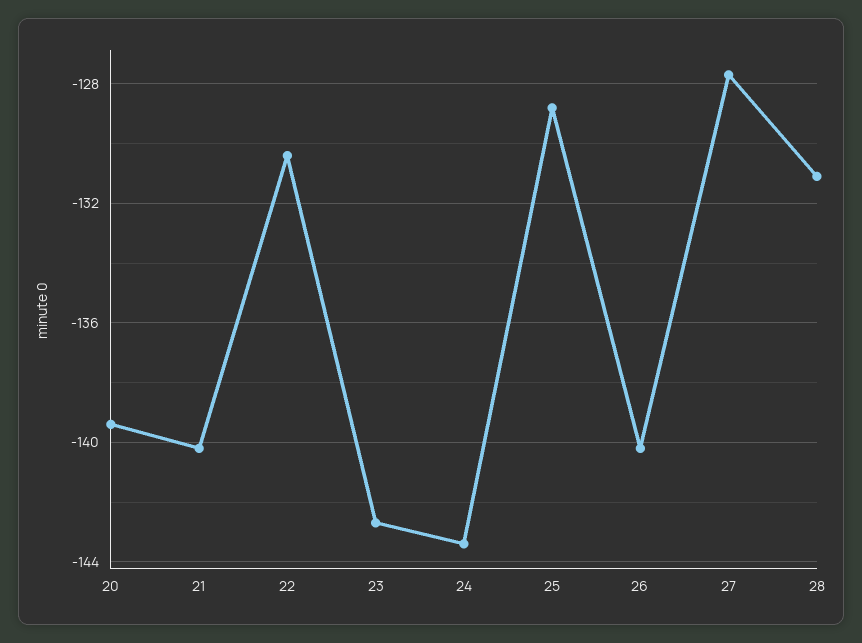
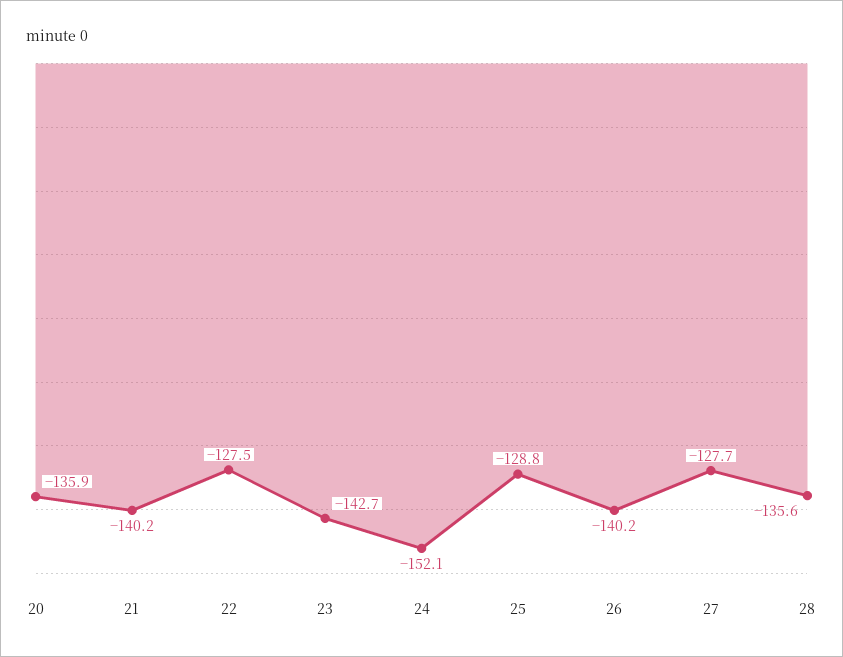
20: -139.5 -> -135.9
22: -130.5 -> -127.5
24: -143.5 -> -152.1
28: -131 -> -135.6

